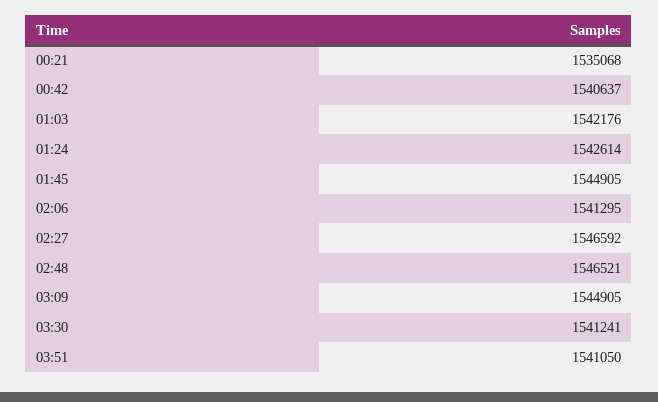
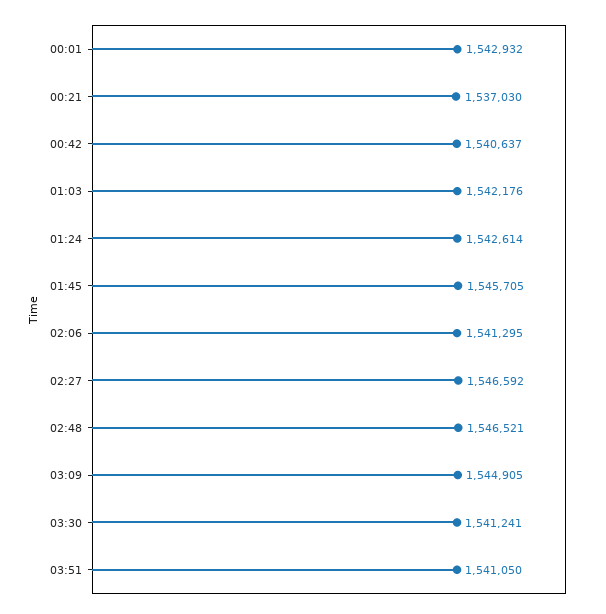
00:21: 1535068 -> 1537030
01:45: 1544905 -> 1545705
00:01: none -> 1542932

